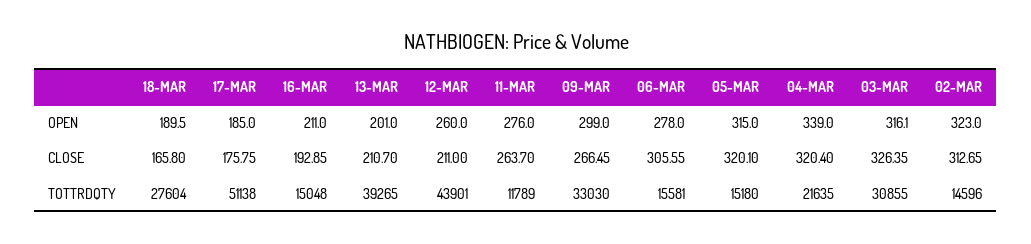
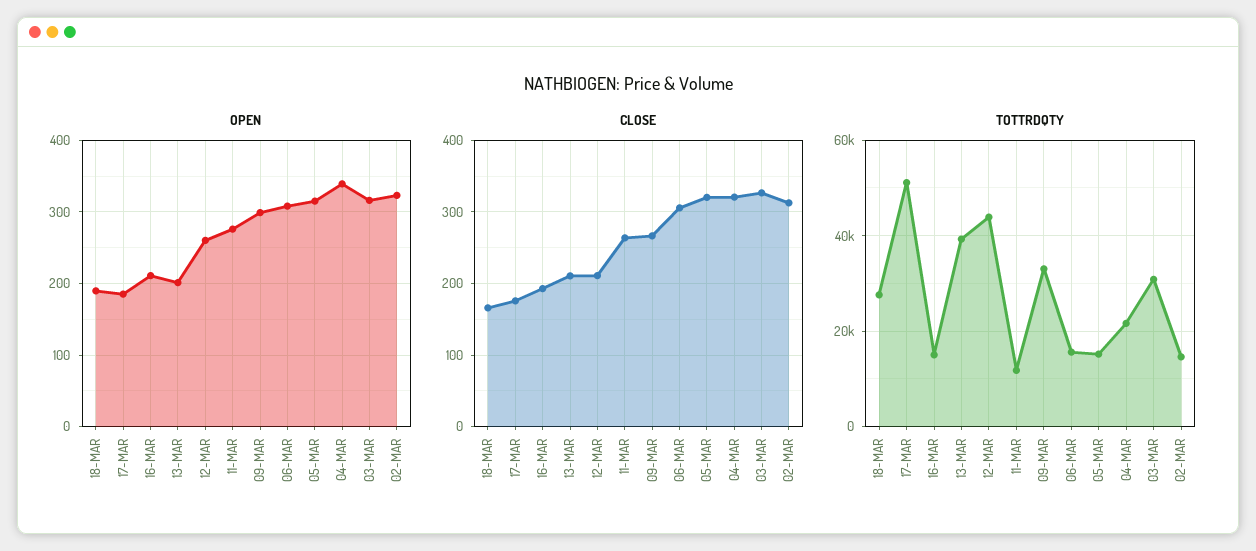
OPEN, 06-MAR: 278 -> 310

